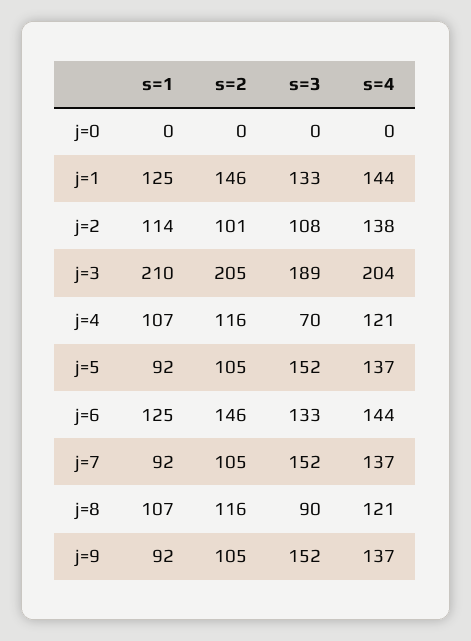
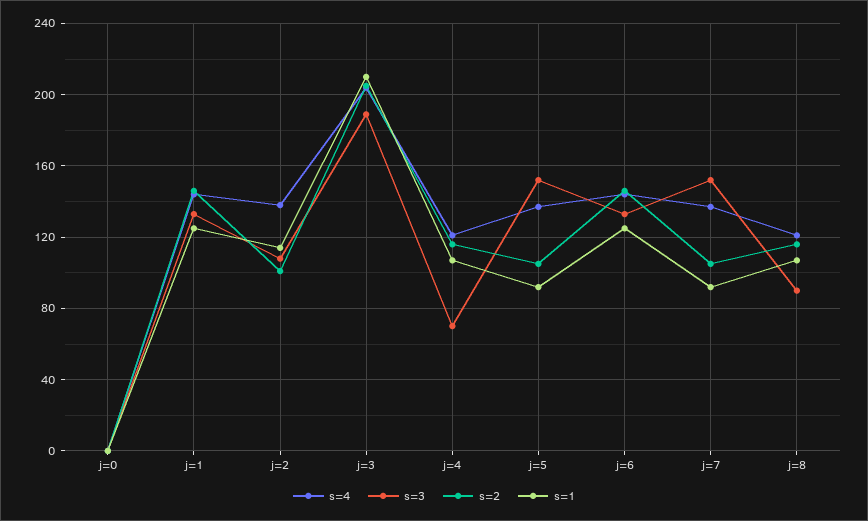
s=1, j=9: 92 -> none
s=2, j=9: 105 -> none
s=3, j=9: 152 -> none
s=4, j=9: 137 -> none

